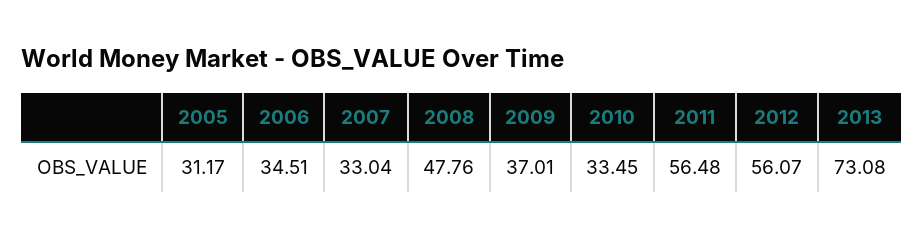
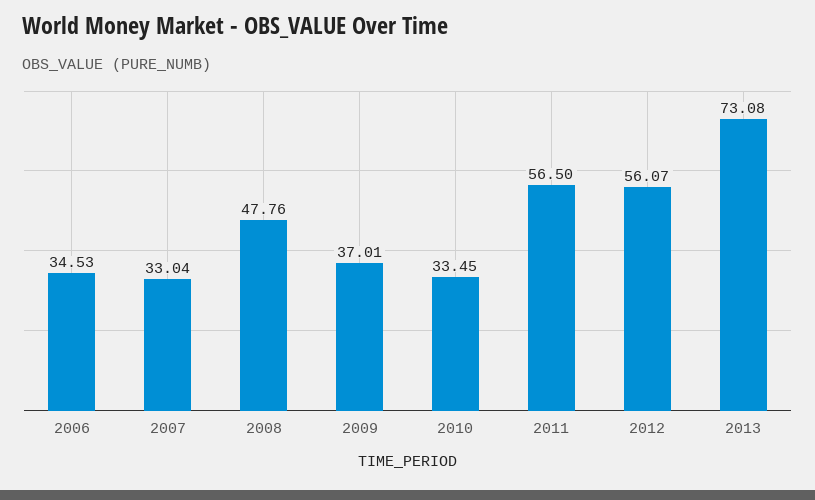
2005: 31.17 -> none
2006: 34.51 -> 34.53
2011: 56.48 -> 56.5

